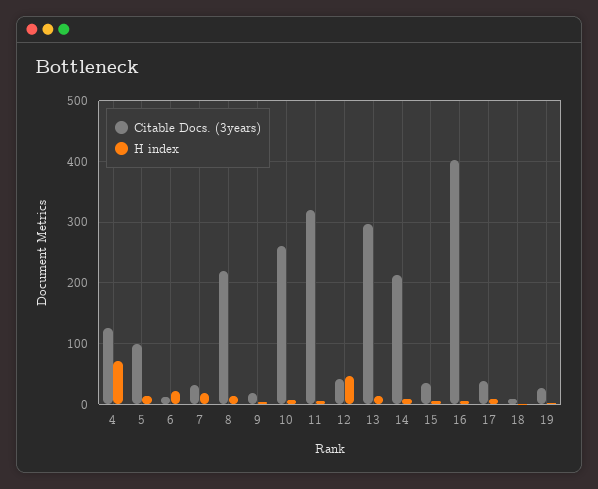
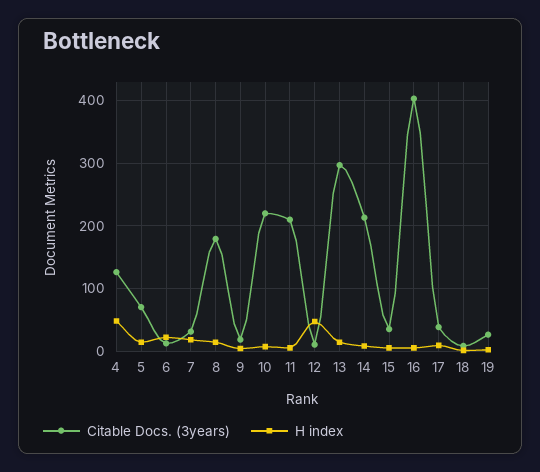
H index, 4: 70 -> 50
Citable Docs. (3years), 5: 100 -> 70
Citable Docs. (3years), 8: 220 -> 180
Citable Docs. (3years), 10: 260 -> 220
Citable Docs. (3years), 11: 320 -> 210
Citable Docs. (3years), 12: 40 -> 10

